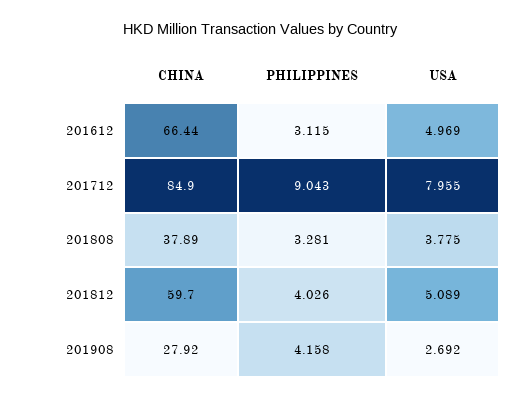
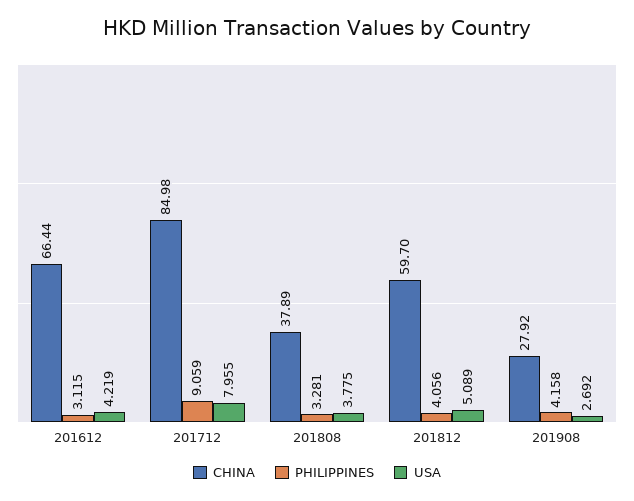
USA, 201612: 4.969 -> 4.219
CHINA, 201712: 84.9 -> 84.98
PHILIPPINES, 201712: 9.043 -> 9.059
PHILIPPINES, 201812: 4.026 -> 4.056

